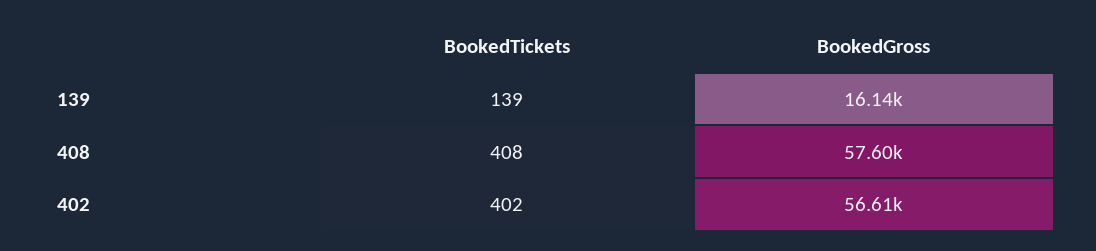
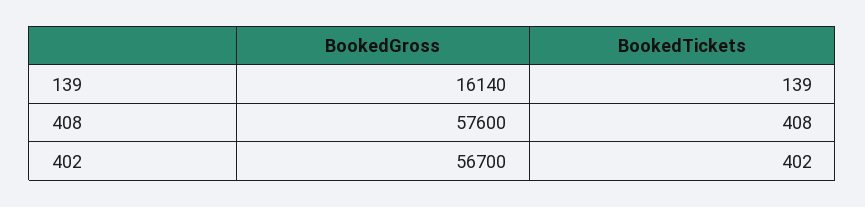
BookedGross, 402: 56610 -> 56700

